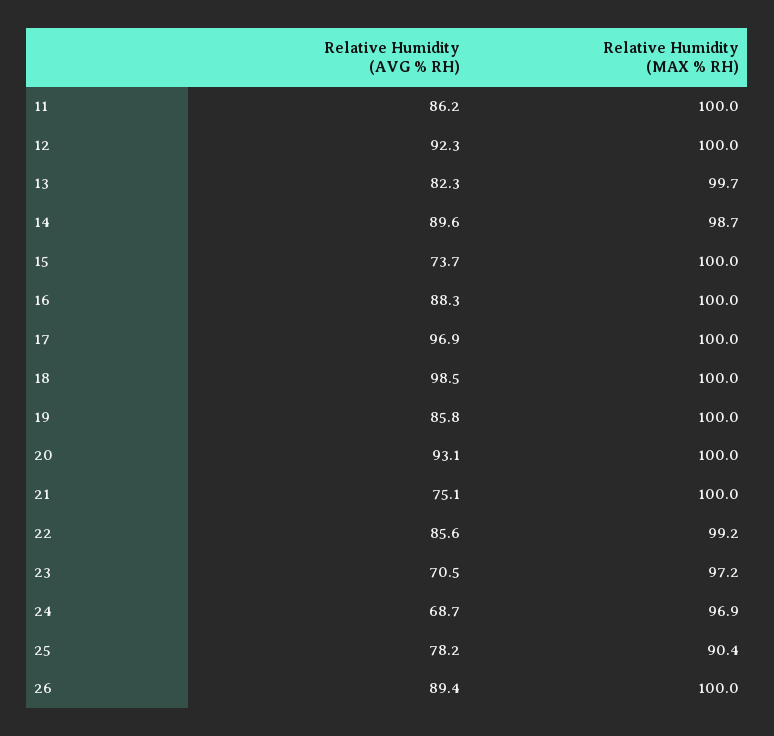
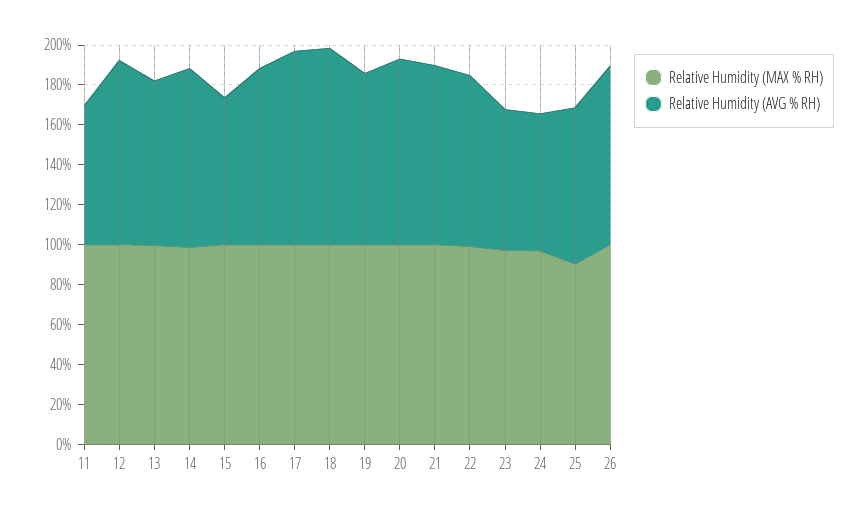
Relative Humidity (AVG % RH), 11: 86.2 -> 70
Relative Humidity (AVG % RH), 21: 75.1 -> 90

